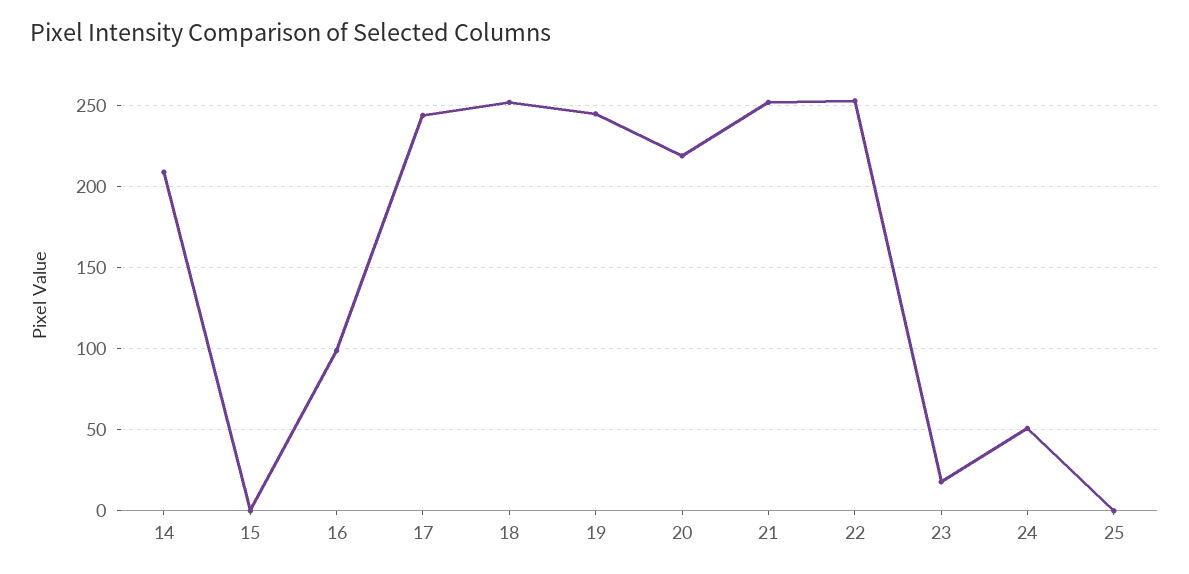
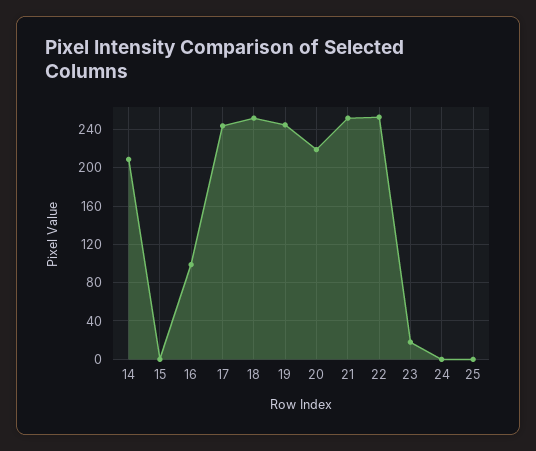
24: 50 -> 0

